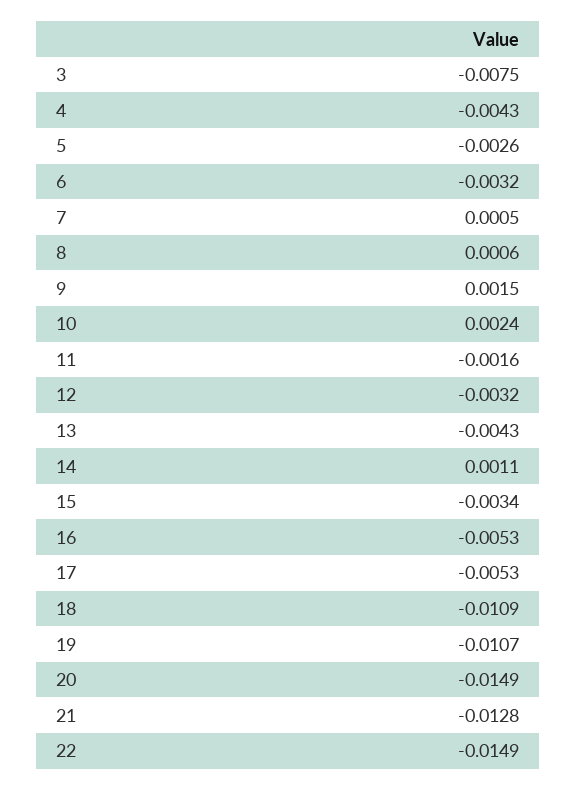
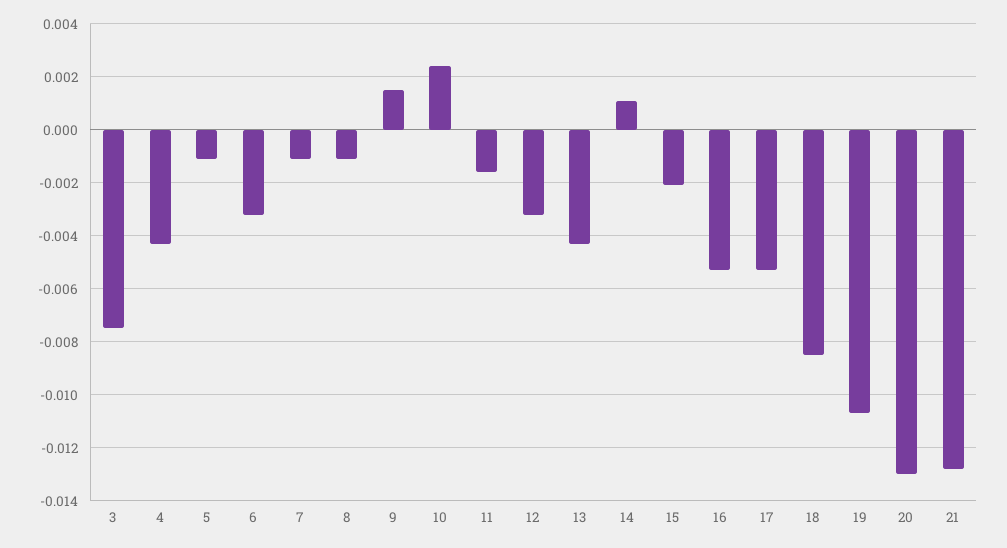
5: -0.0026 -> -0.001
7: 0.0005 -> -0.001
8: 0.0006 -> -0.001
15: -0.0034 -> -0.002
18: -0.0109 -> -0.0085
20: -0.0149 -> -0.013
22: -0.0149 -> none

